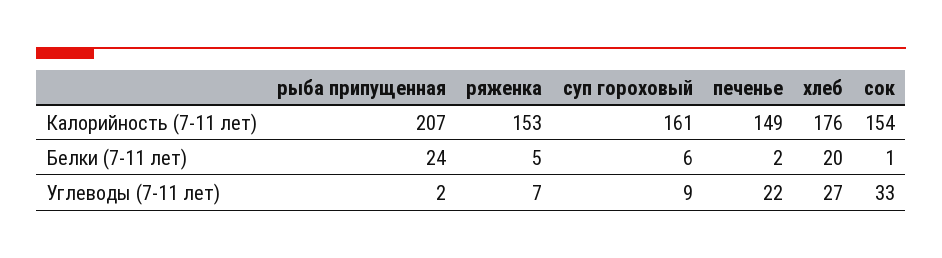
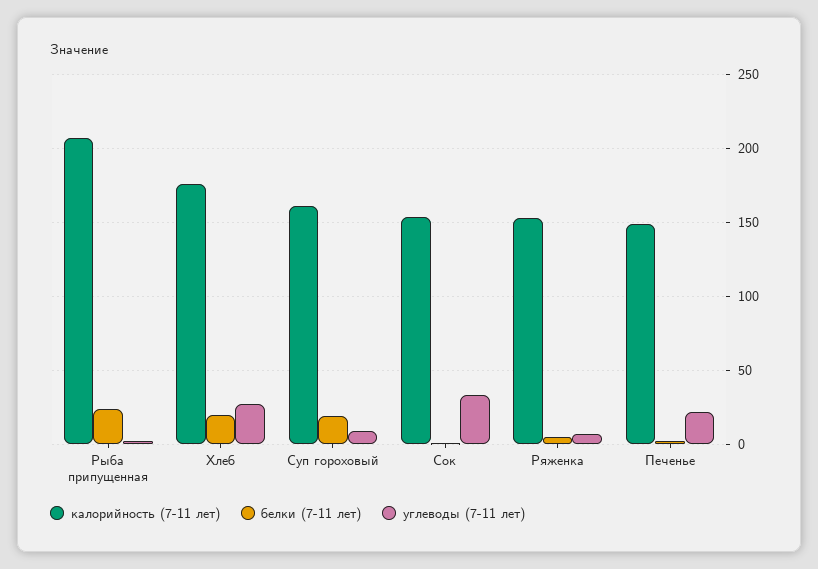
Белки (7-11 лет), суп гороховый: 6 -> 20

